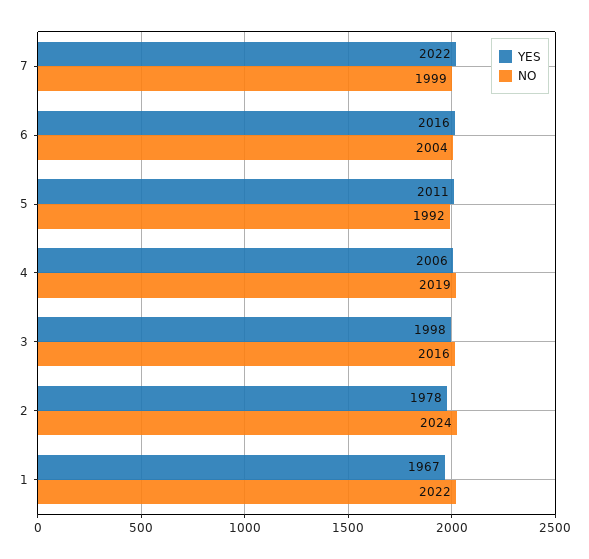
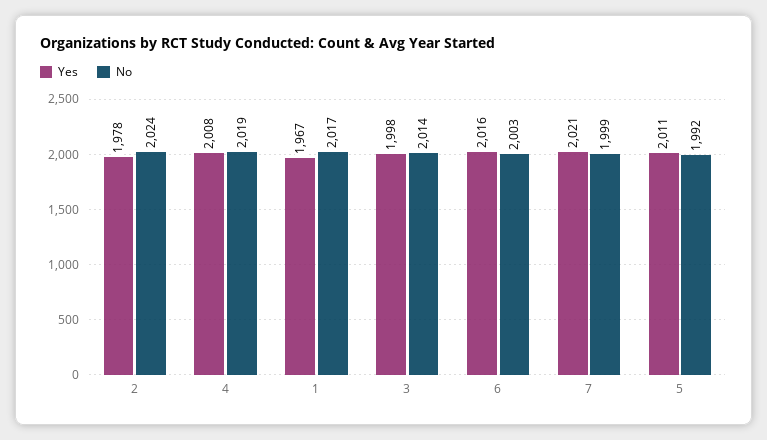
YES, 7: 2022 -> 2021
NO, 6: 2004 -> 2003
YES, 4: 2006 -> 2008
NO, 3: 2016 -> 2014
NO, 1: 2022 -> 2017

